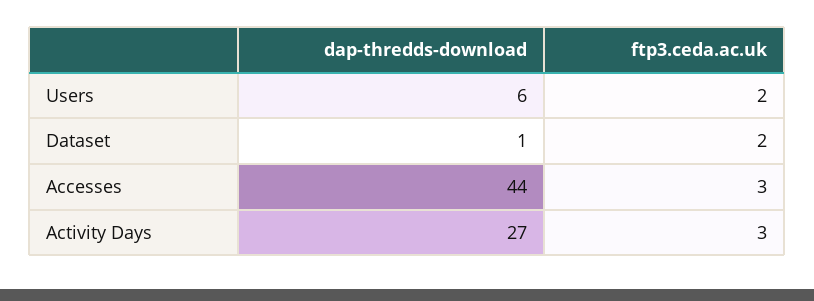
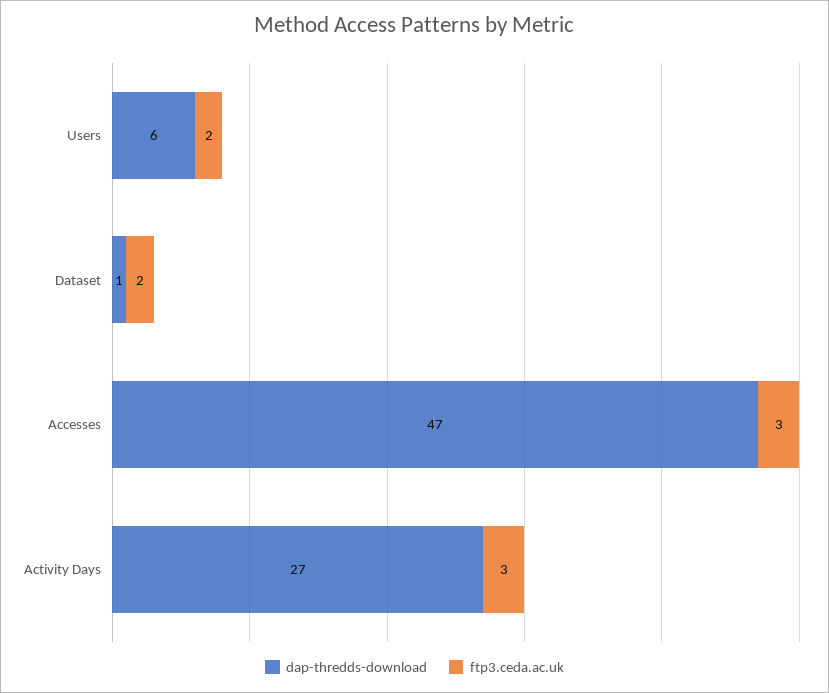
dap-thredds-download, Accesses: 44 -> 47

